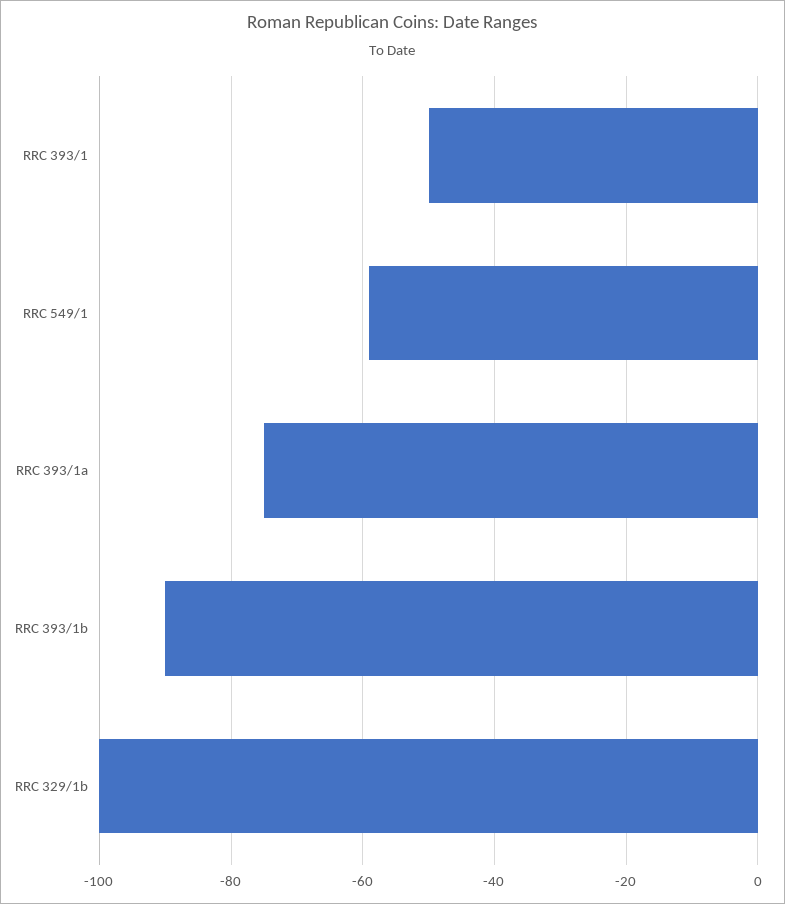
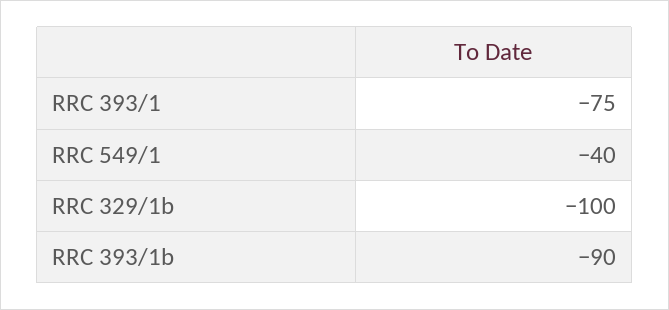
RRC 393/1: -50 -> -75
RRC 549/1: -60 -> -40
RRC 393/1a: -75 -> none

